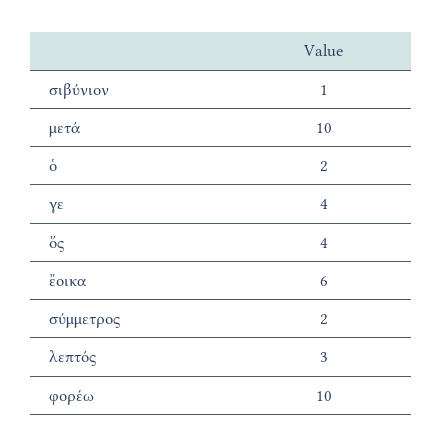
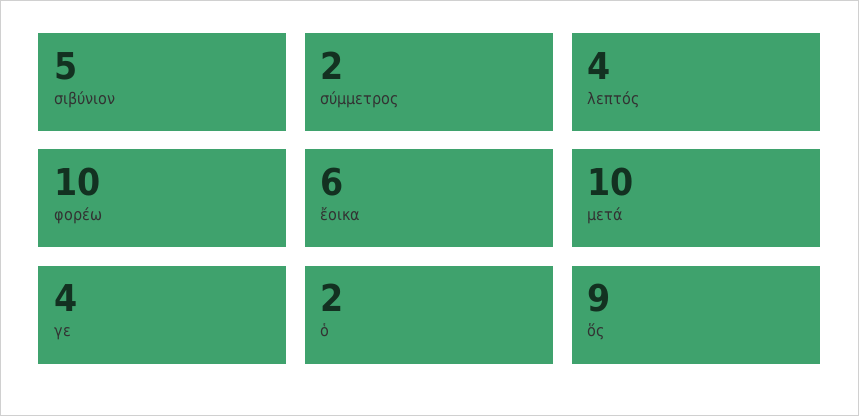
σιβύνιον: 1 -> 5
ὅς: 4 -> 9
λεπτός: 3 -> 4

